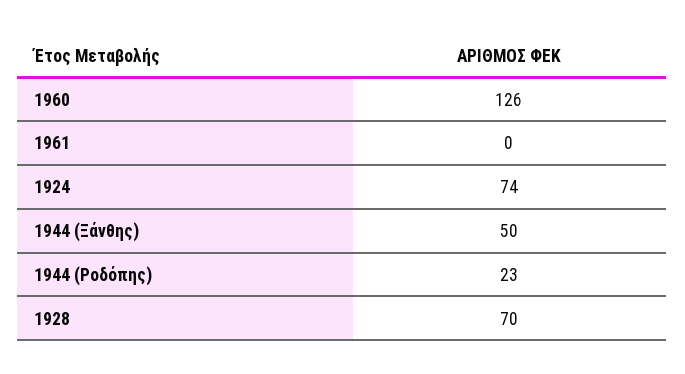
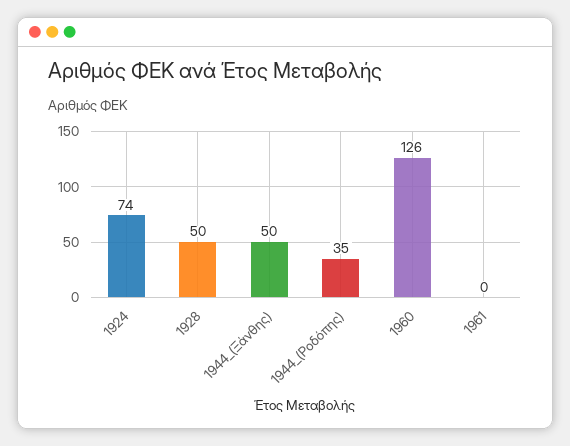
1944 (Ροδόπης): 23 -> 35
1928: 70 -> 50

